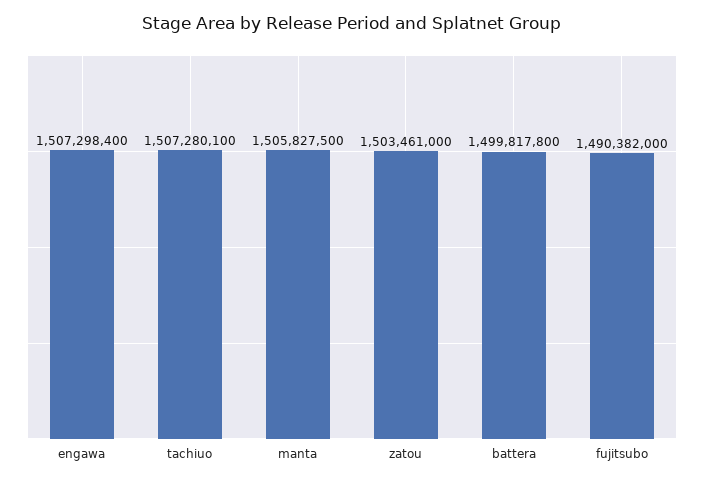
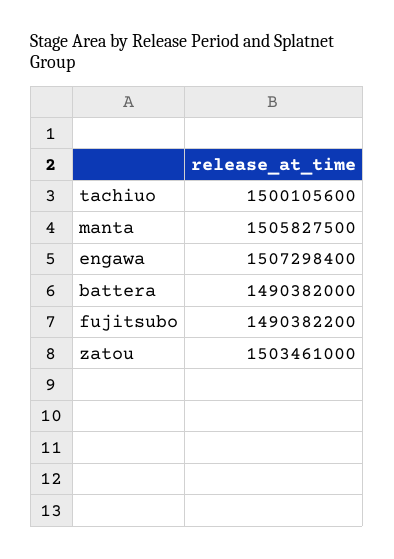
tachiuo: 1507280100 -> 1500105600
battera: 1499817800 -> 1490382000
fujitsubo: 1490382000 -> 1490382200

